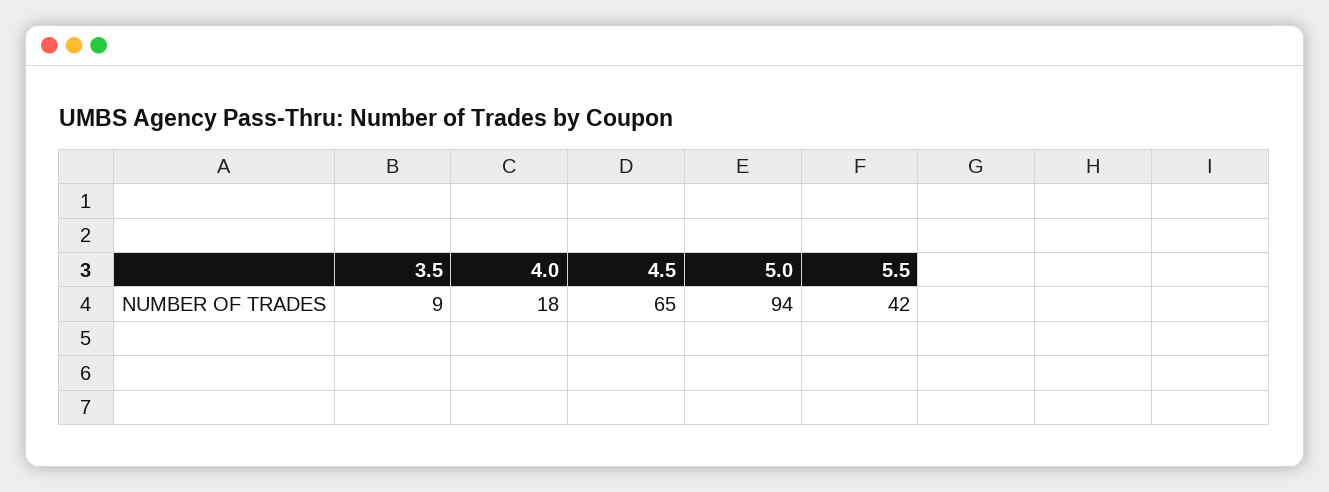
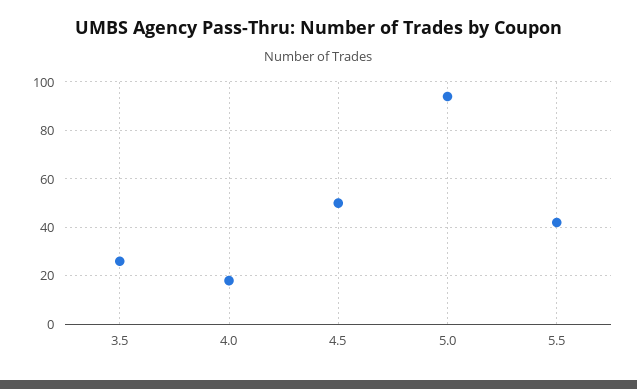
3.5: 9 -> 25
4.5: 65 -> 50

